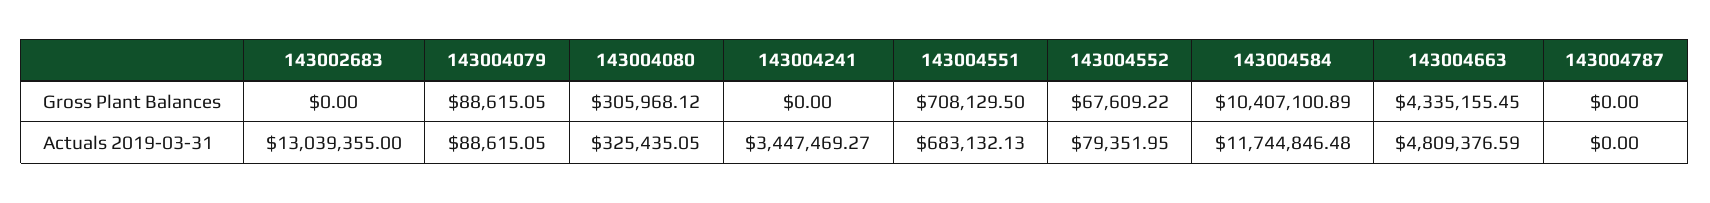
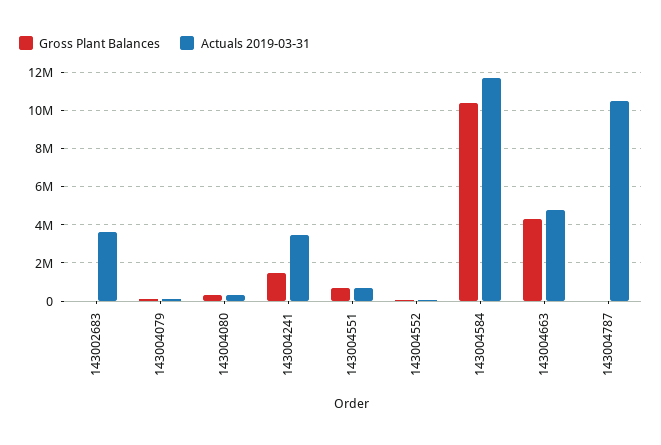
Gross Plant Balances, 143004241: 0 -> 1500000
Actuals 2019-03-31, 143002683: 13039355 -> 3500000
Actuals 2019-03-31, 143004787: 0 -> 10500000

